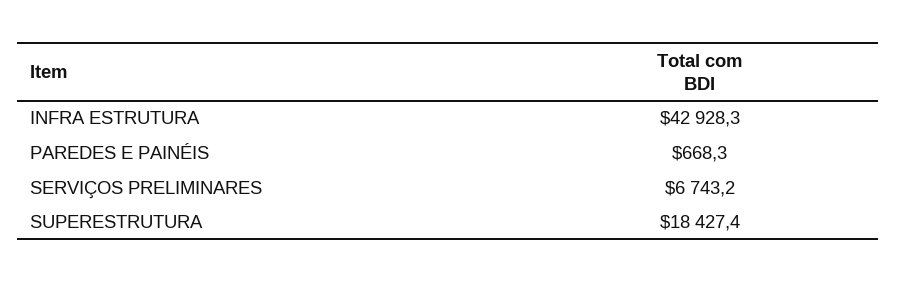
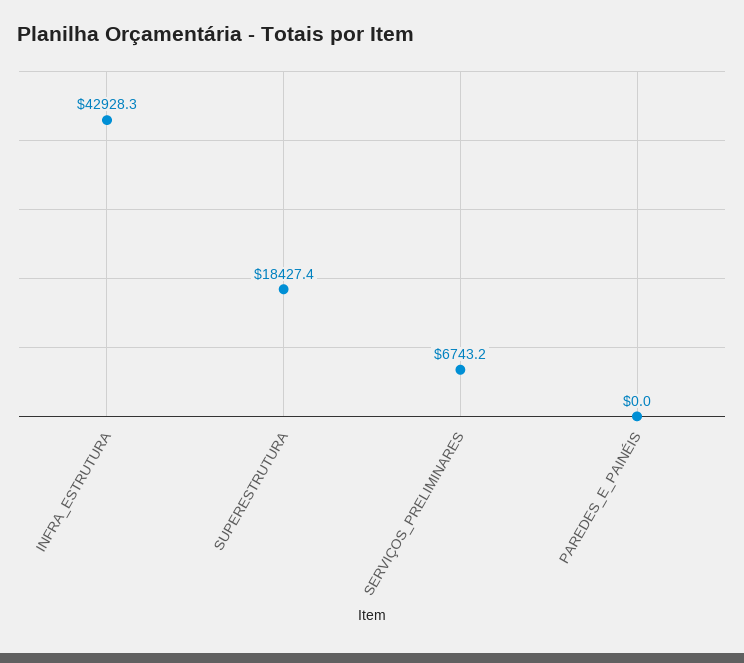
PAREDES E PAINÉIS: 668.3 -> 0

